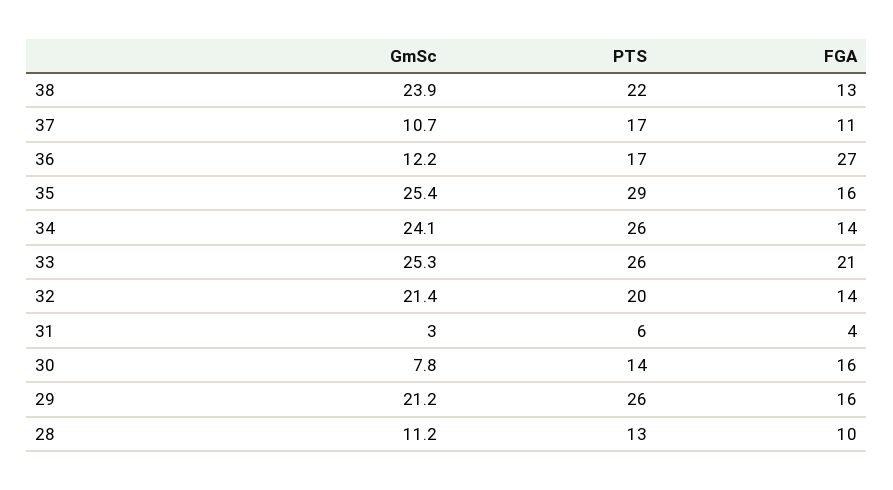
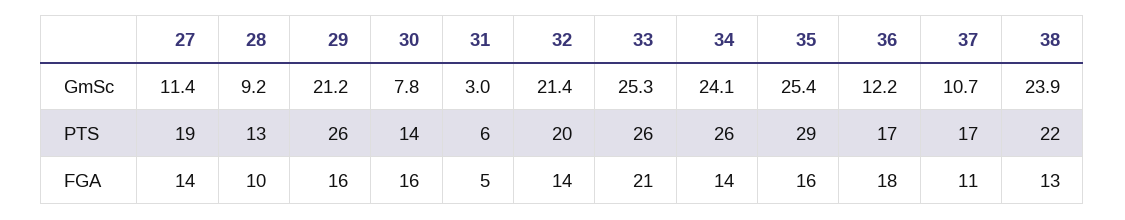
FGA, 36: 27 -> 18
FGA, 31: 4 -> 5
GmSc, 28: 11.2 -> 9.2
GmSc, 27: none -> 11.4
PTS, 27: none -> 19
FGA, 27: none -> 14

